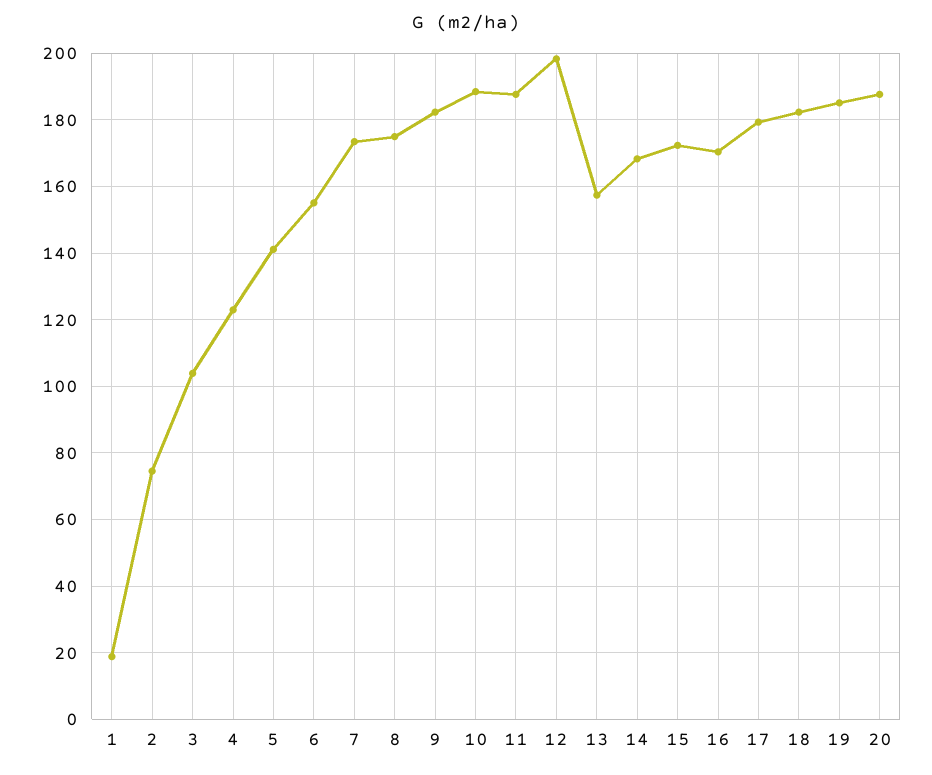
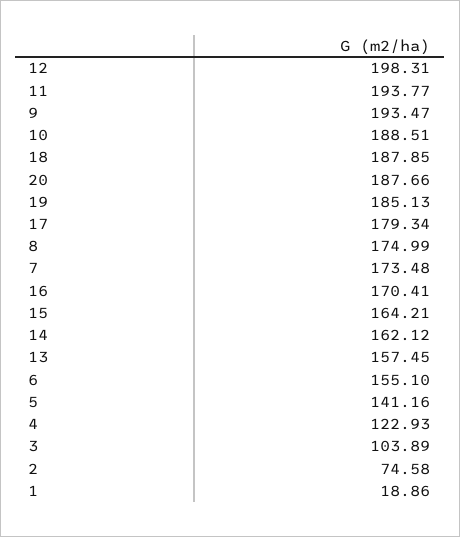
9: 182 -> 193.47
11: 188 -> 193.77
14: 168 -> 162.12
15: 172 -> 164.21
18: 182 -> 187.85

